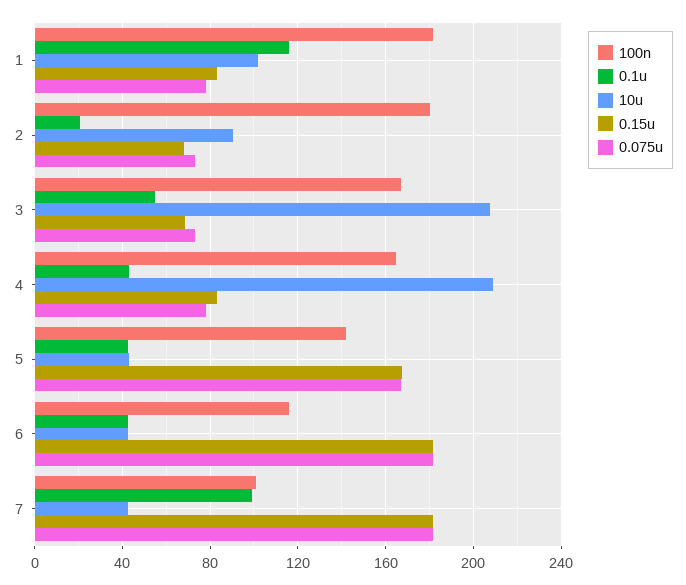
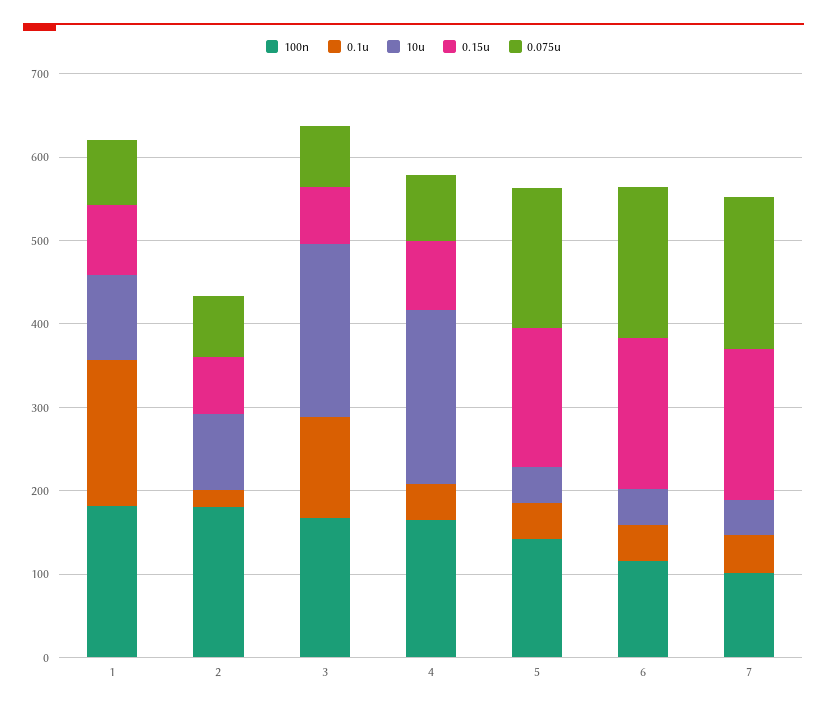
0.1u, 1: 115 -> 180
0.1u, 3: 55 -> 120
0.1u, 7: 100 -> 40

